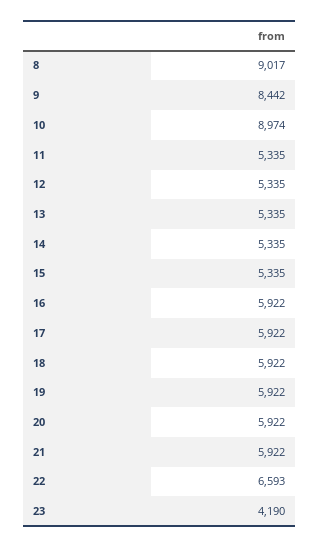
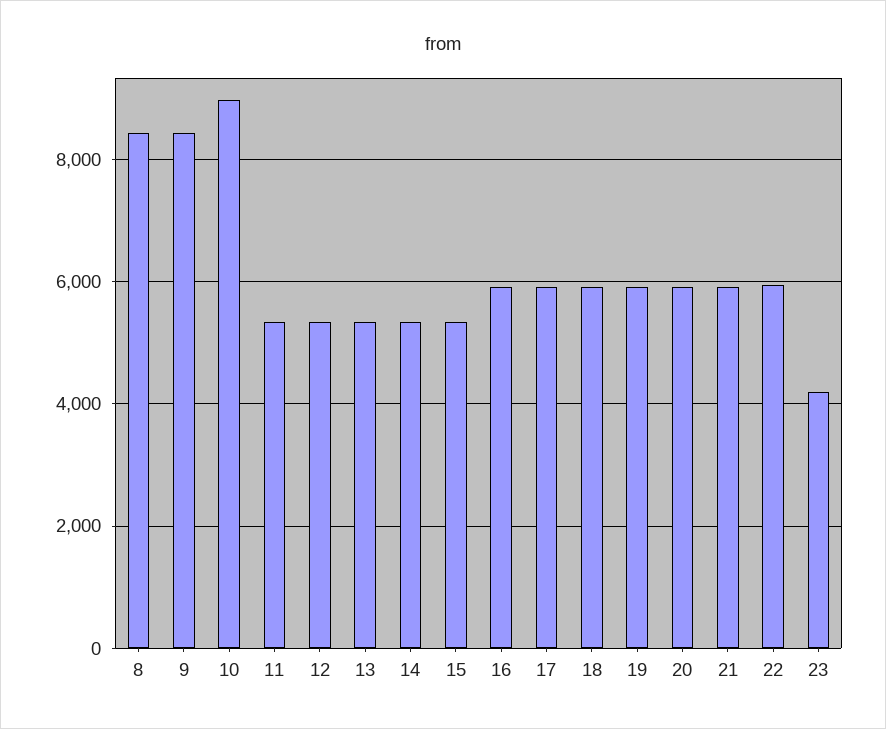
8: 9017 -> 8400
22: 6593 -> 6000

